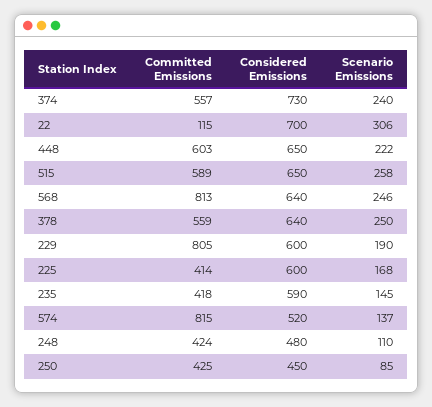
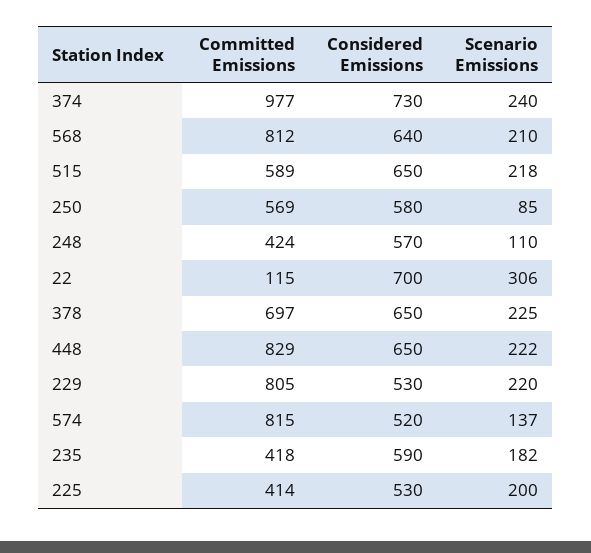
Committed Emissions, 374: 557 -> 977
Committed Emissions, 448: 603 -> 829
Scenario Emissions, 515: 258 -> 218
Committed Emissions, 568: 813 -> 812
Scenario Emissions, 568: 246 -> 210
Committed Emissions, 378: 559 -> 697
Considered Emissions, 378: 640 -> 650
Scenario Emissions, 378: 250 -> 225
Considered Emissions, 229: 600 -> 530
Scenario Emissions, 229: 190 -> 220
Considered Emissions, 225: 600 -> 530
Scenario Emissions, 225: 168 -> 200
Scenario Emissions, 235: 145 -> 182
Considered Emissions, 248: 480 -> 570
Committed Emissions, 250: 425 -> 569
Considered Emissions, 250: 450 -> 580

